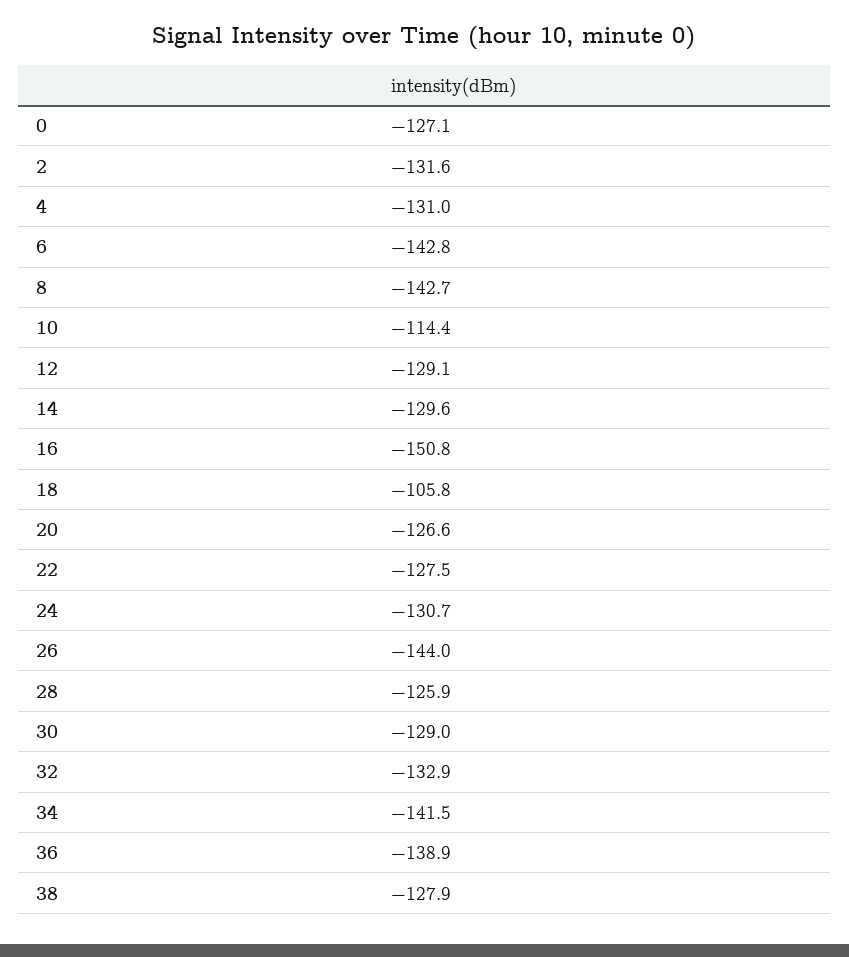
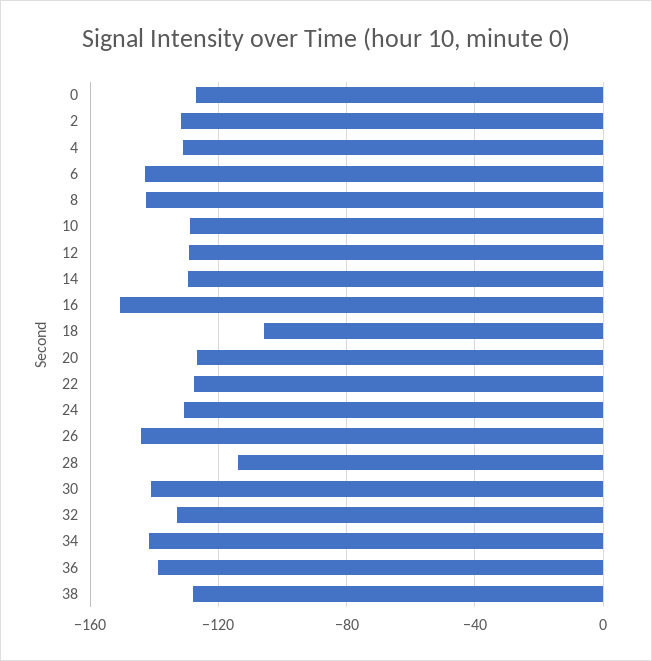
10: -114.4 -> -130
28: -125.9 -> -115
30: -129 -> -140

